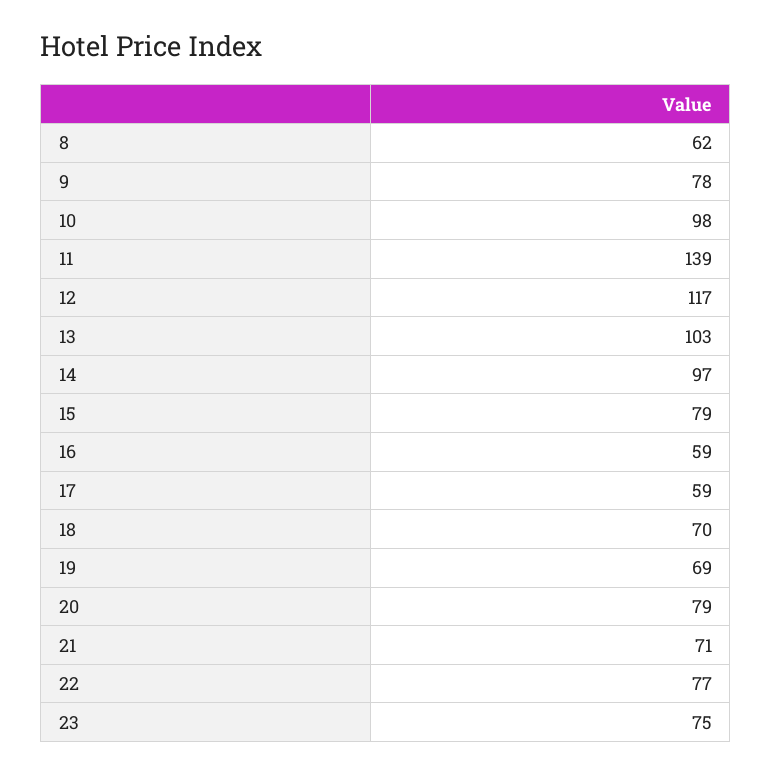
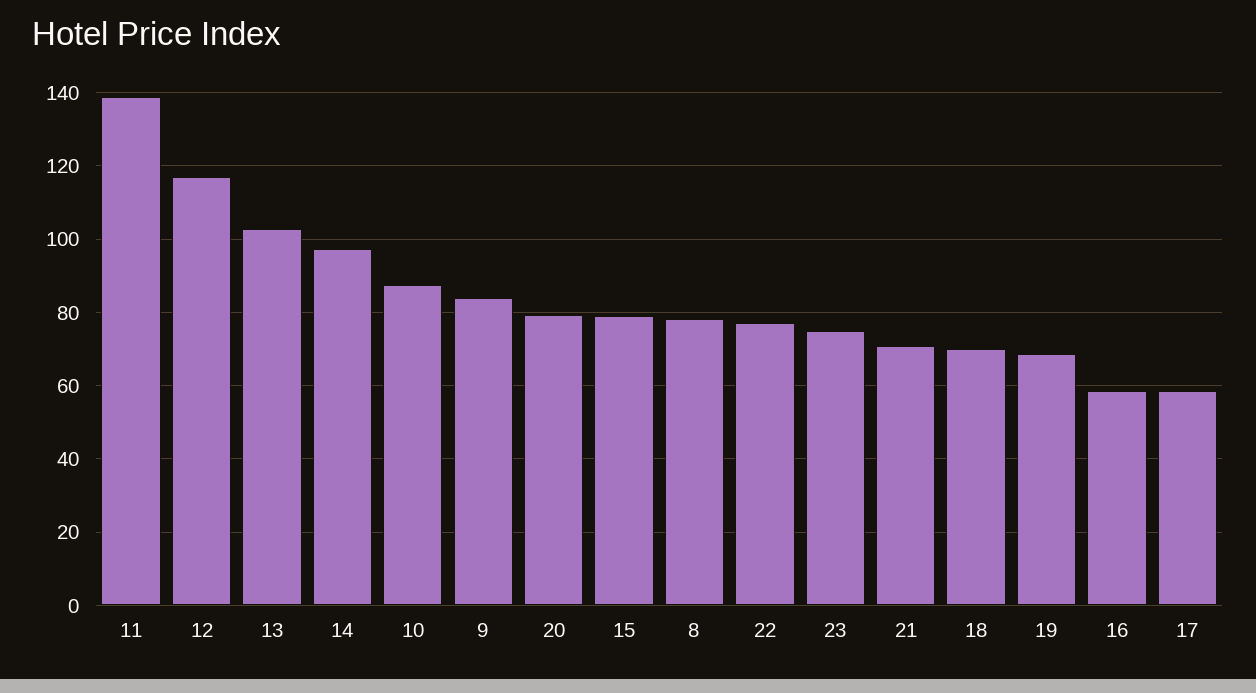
8: 62 -> 78
9: 78 -> 84
10: 98 -> 88

